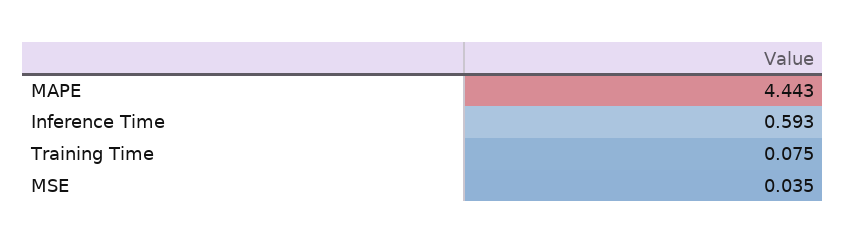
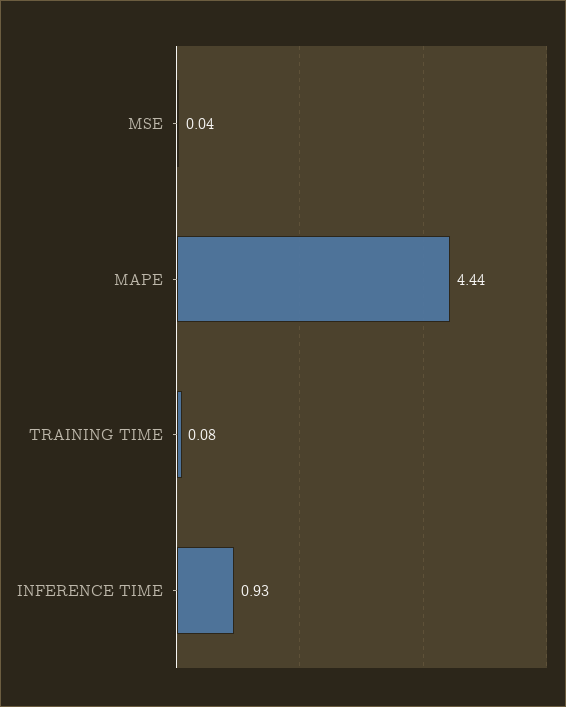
Inference Time: 0.593 -> 0.93

